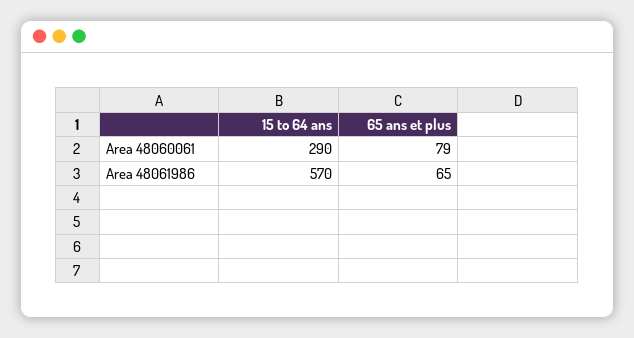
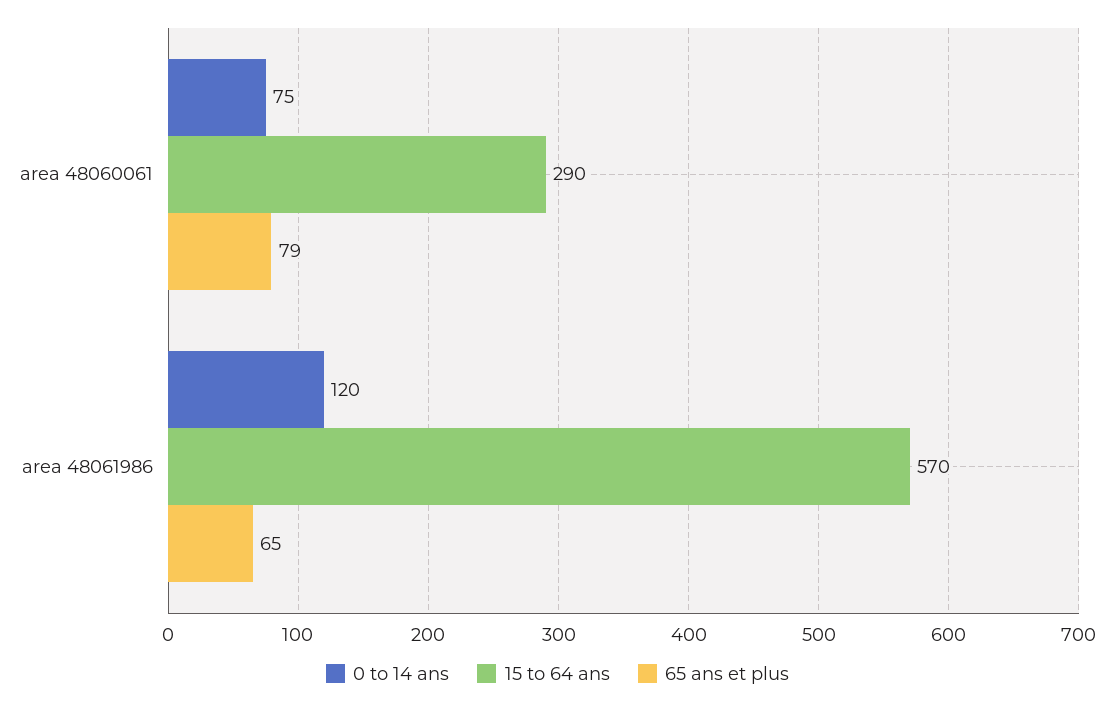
0 to 14 ans, Area 48060061: none -> 75
0 to 14 ans, Area 48061986: none -> 120

